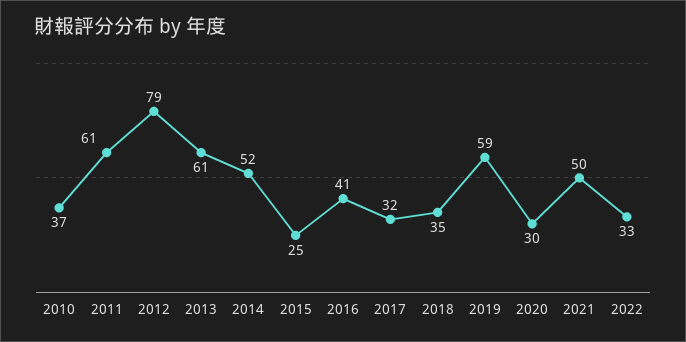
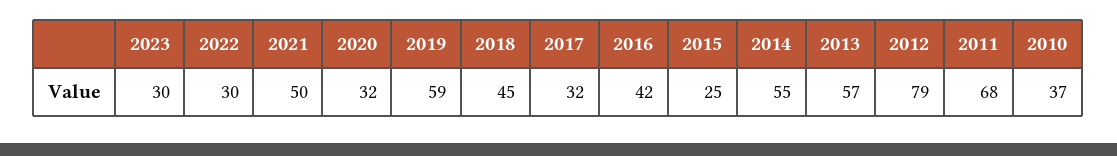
2011: 61 -> 68
2013: 61 -> 57
2014: 52 -> 55
2016: 41 -> 42
2018: 35 -> 45
2020: 30 -> 32
2022: 33 -> 30
2023: none -> 30

